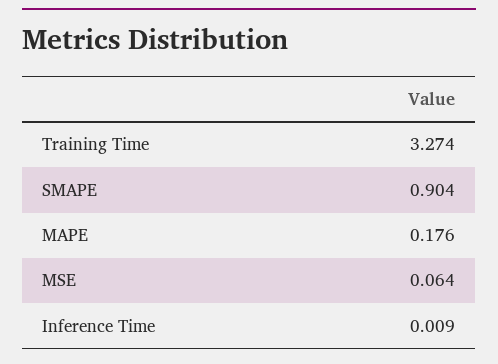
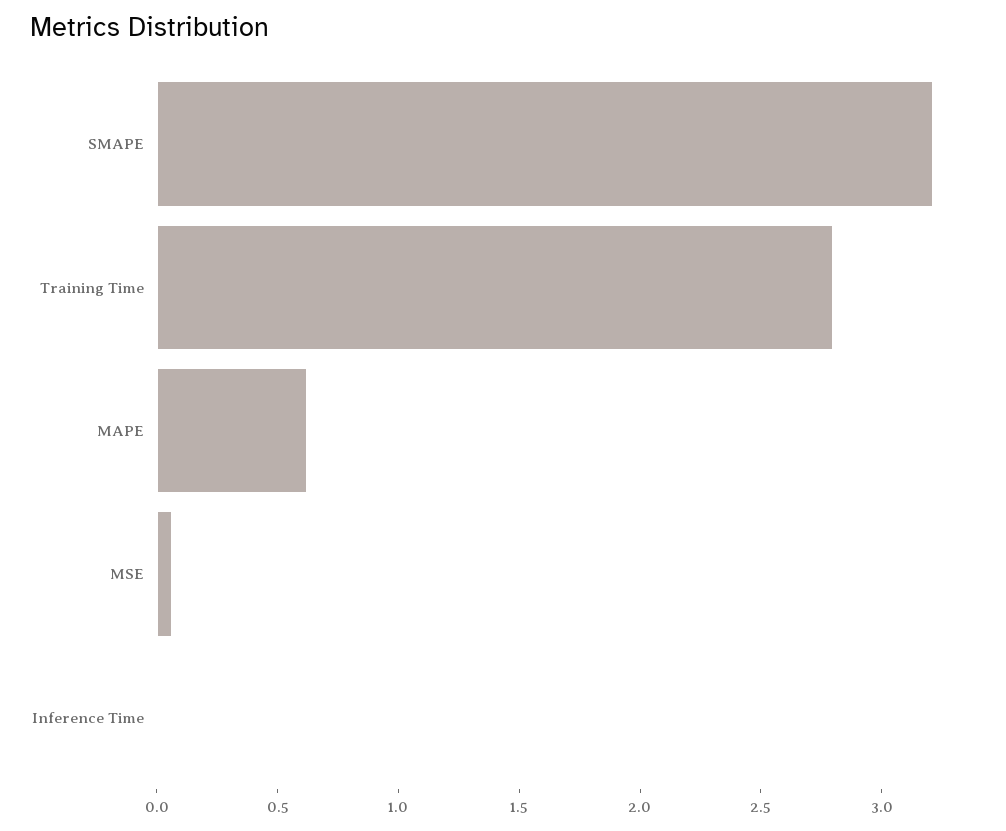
Training Time: 3.274 -> 2.8
SMAPE: 0.904 -> 3.2
MAPE: 0.176 -> 0.6

